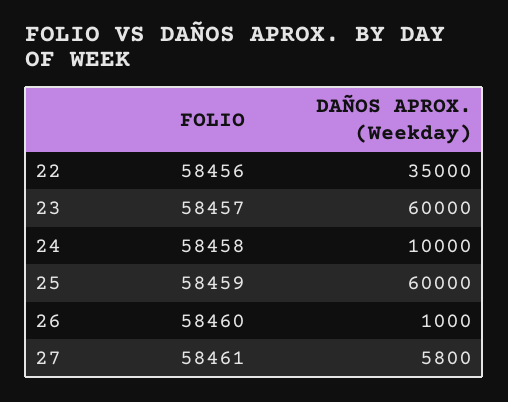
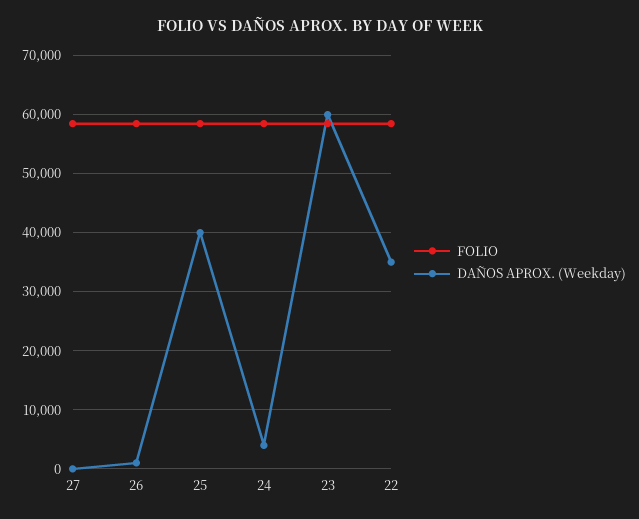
DAÑOS APROX. (Weekday), 24: 10000 -> 4000
DAÑOS APROX. (Weekday), 25: 60000 -> 40000
DAÑOS APROX. (Weekday), 27: 5800 -> 0

